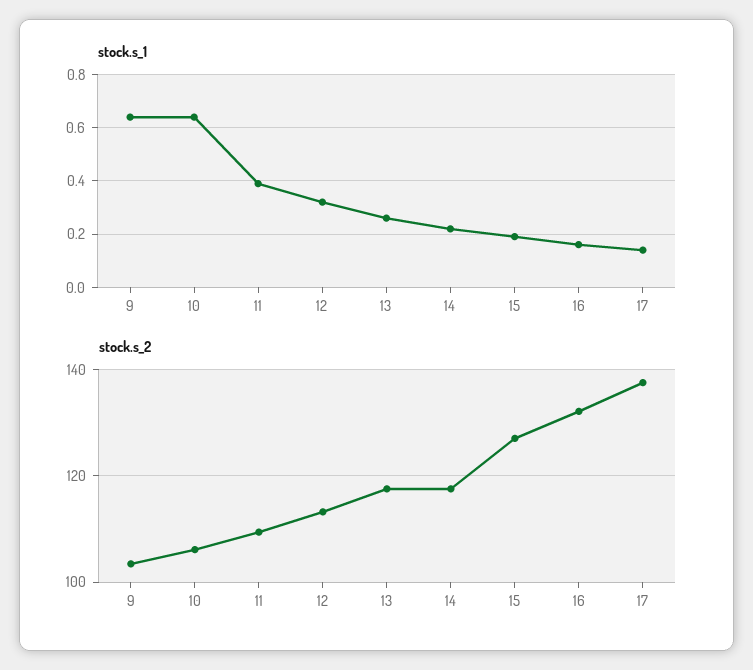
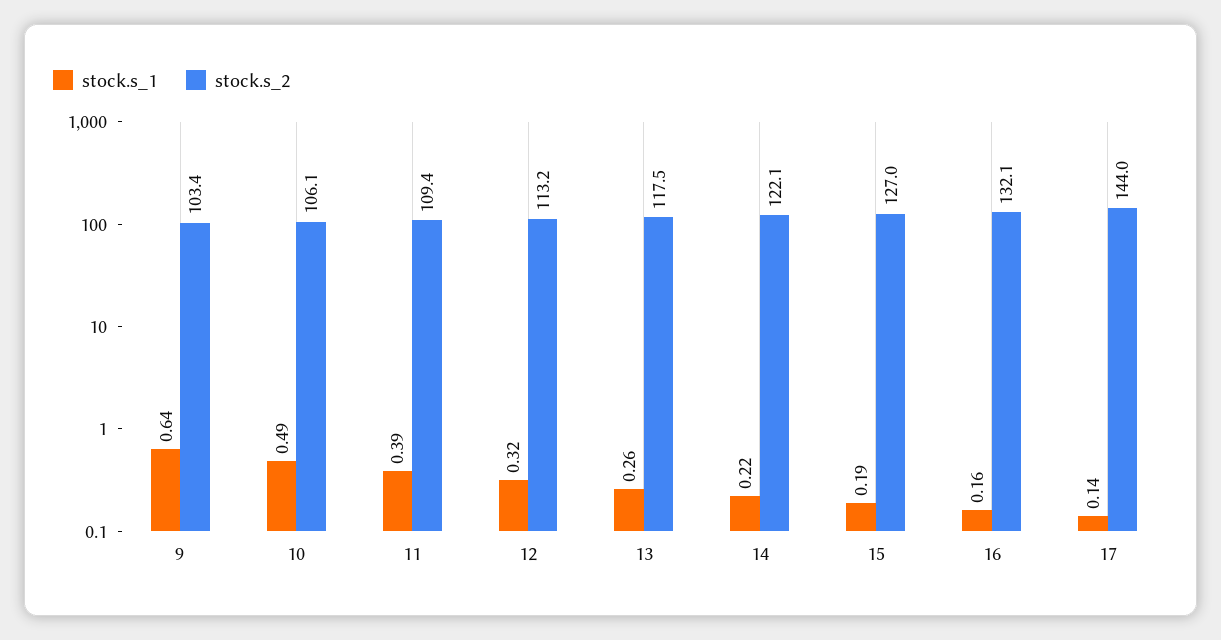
stock.s_1, 10: 0.65 -> 0.49
stock.s_2, 14: 118 -> 122.1
stock.s_2, 17: 138 -> 144

